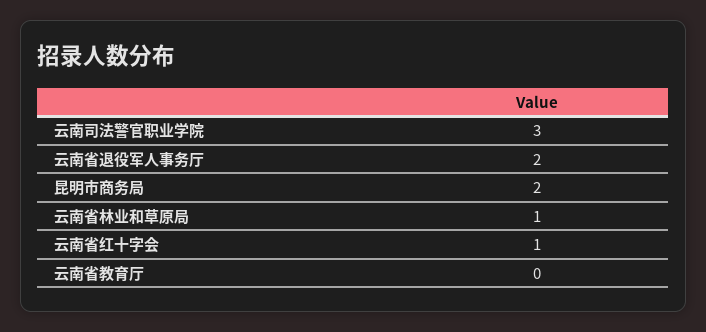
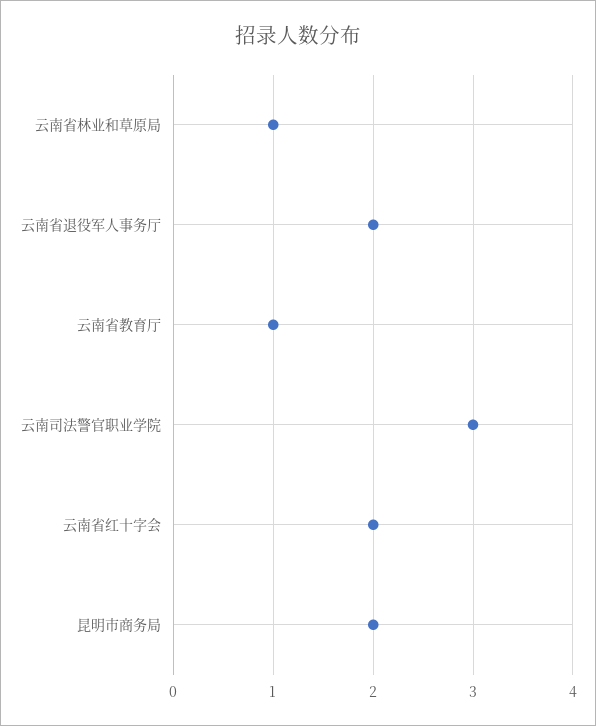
云南省红十字会: 1 -> 2
云南省教育厅: 0 -> 1

